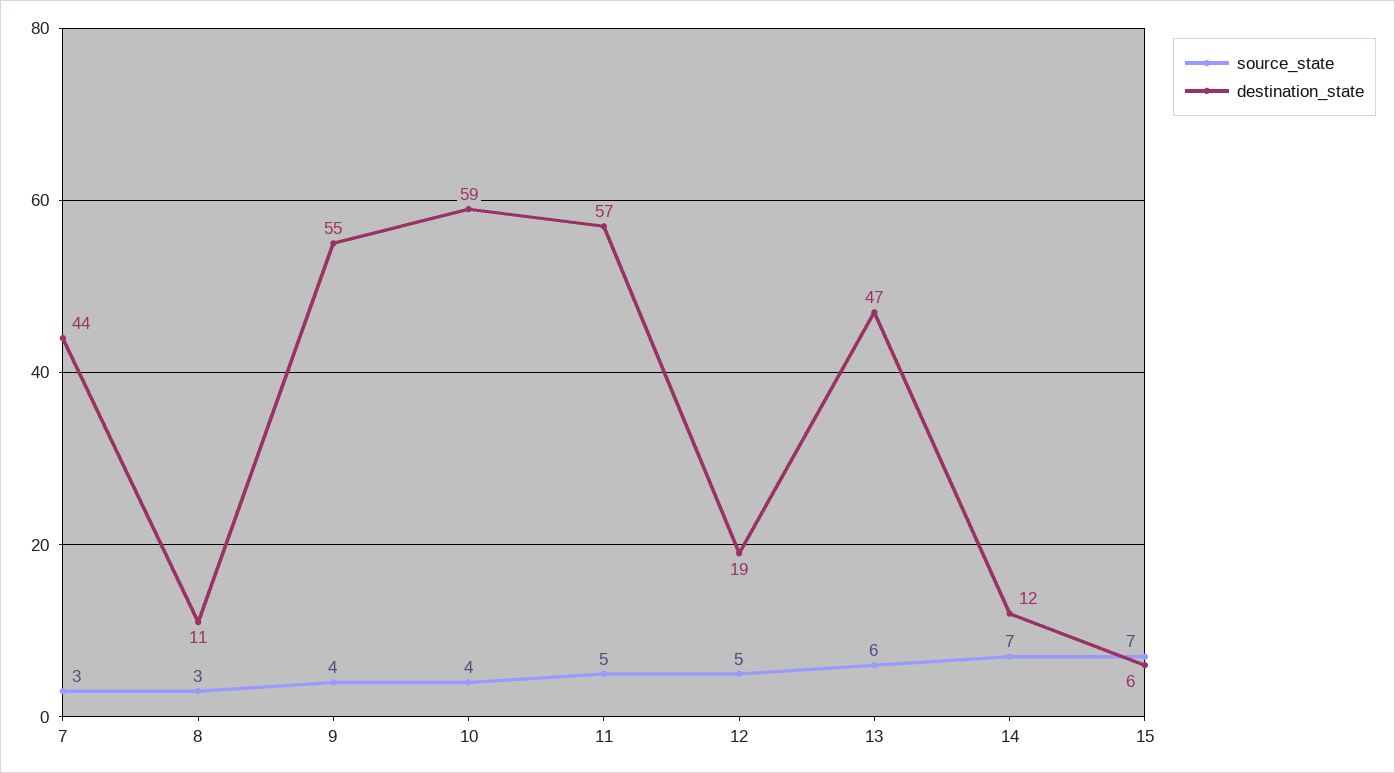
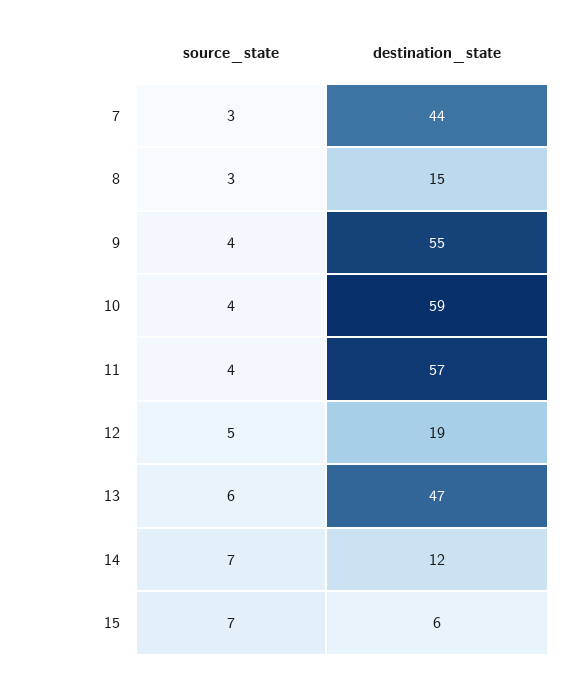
destination_state, 8: 11 -> 15
source_state, 11: 5 -> 4

